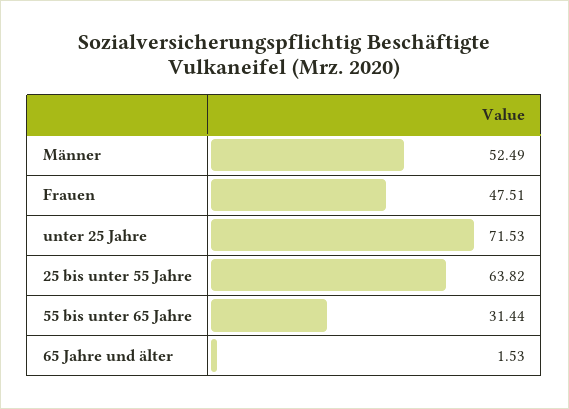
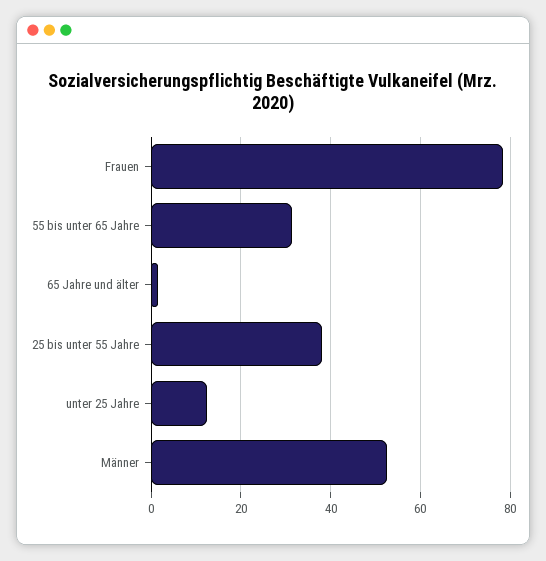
Frauen: 47.51 -> 78
unter 25 Jahre: 71.53 -> 12
25 bis unter 55 Jahre: 63.82 -> 38

